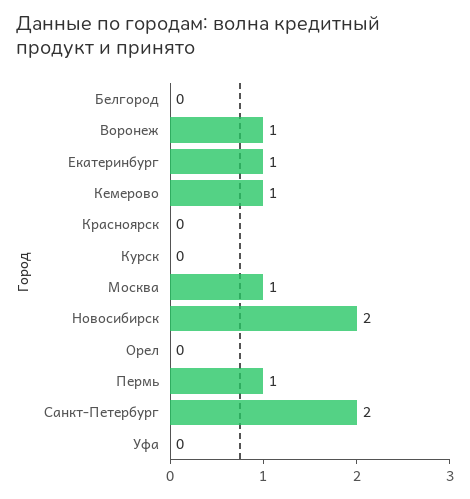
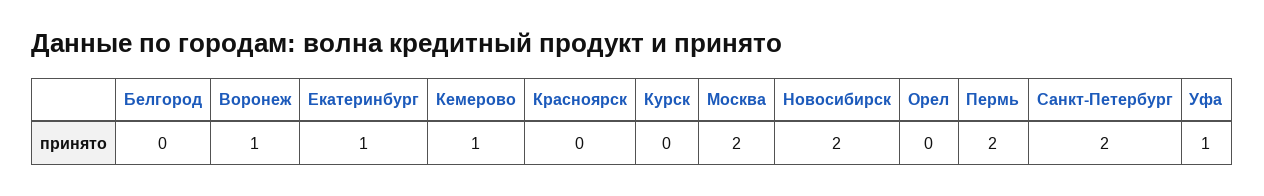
Москва: 1 -> 2
Пермь: 1 -> 2
Уфа: 0 -> 1

